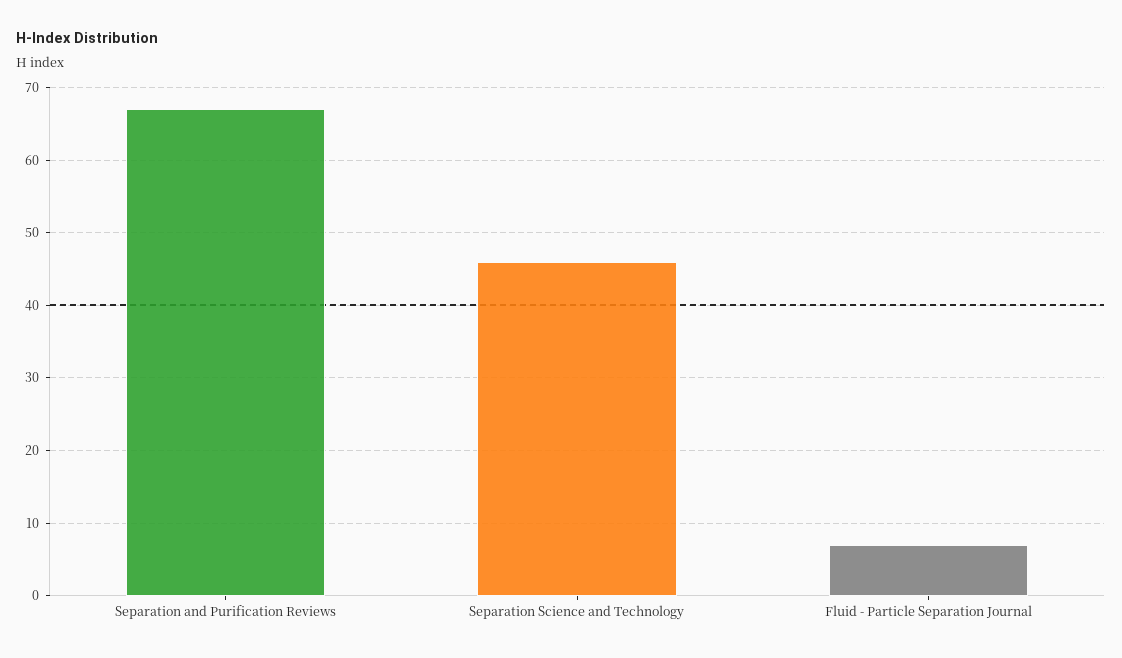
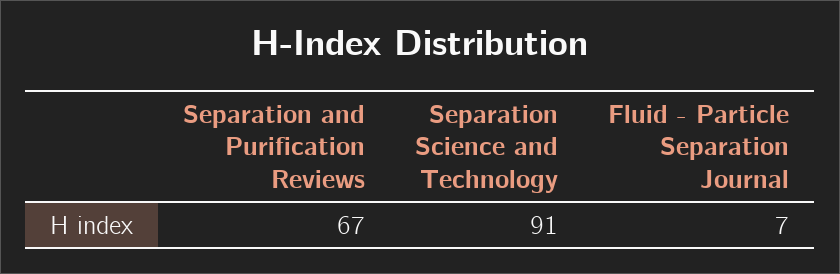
Separation Science and Technology: 46 -> 91

